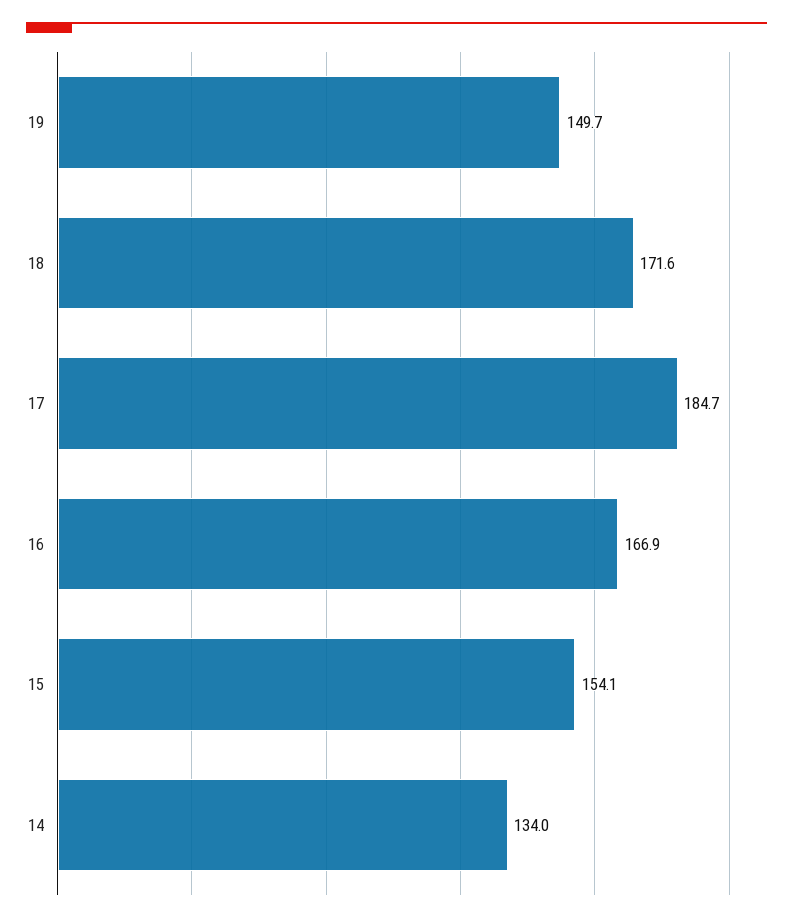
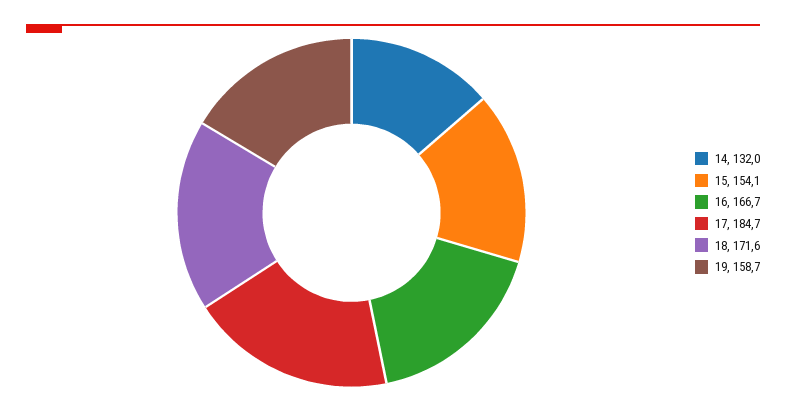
19: 149.7 -> 158.7
16: 166.9 -> 166.7
14: 134 -> 132

